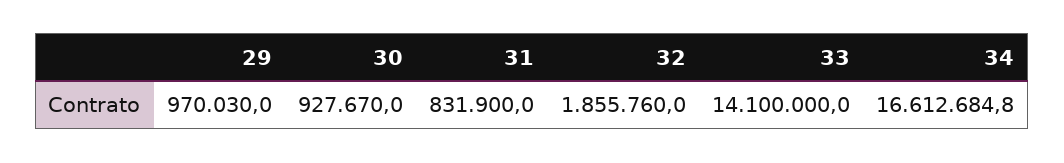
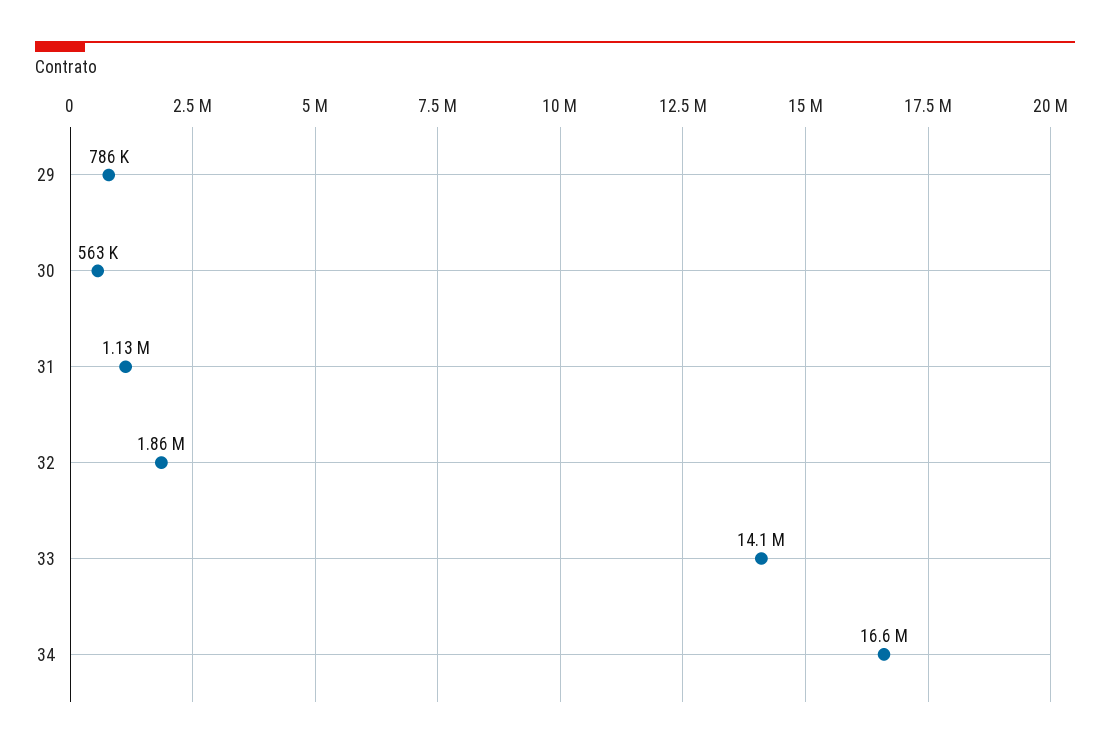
29: 970030 -> 786000
30: 927670 -> 563000
31: 831900 -> 1130000

